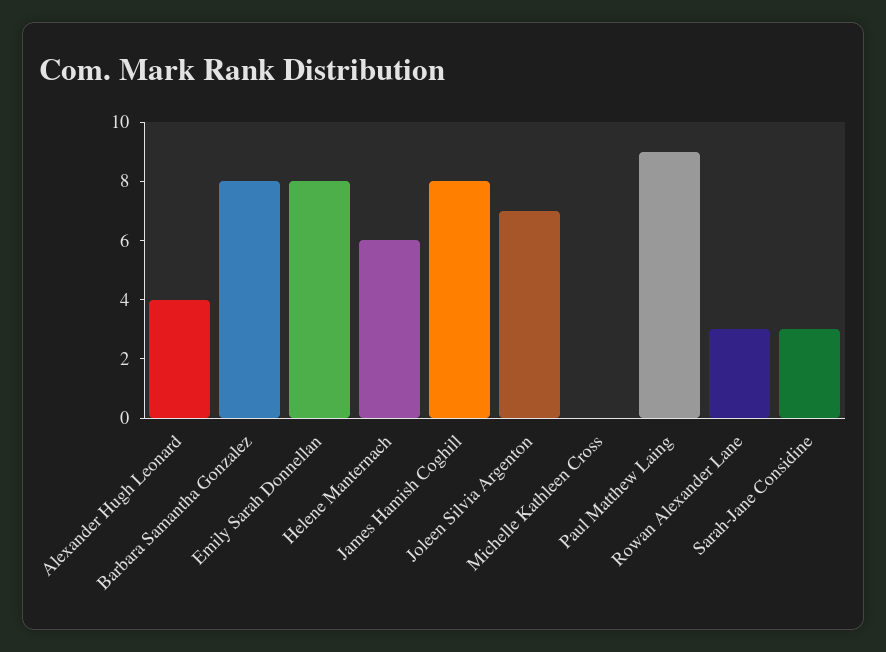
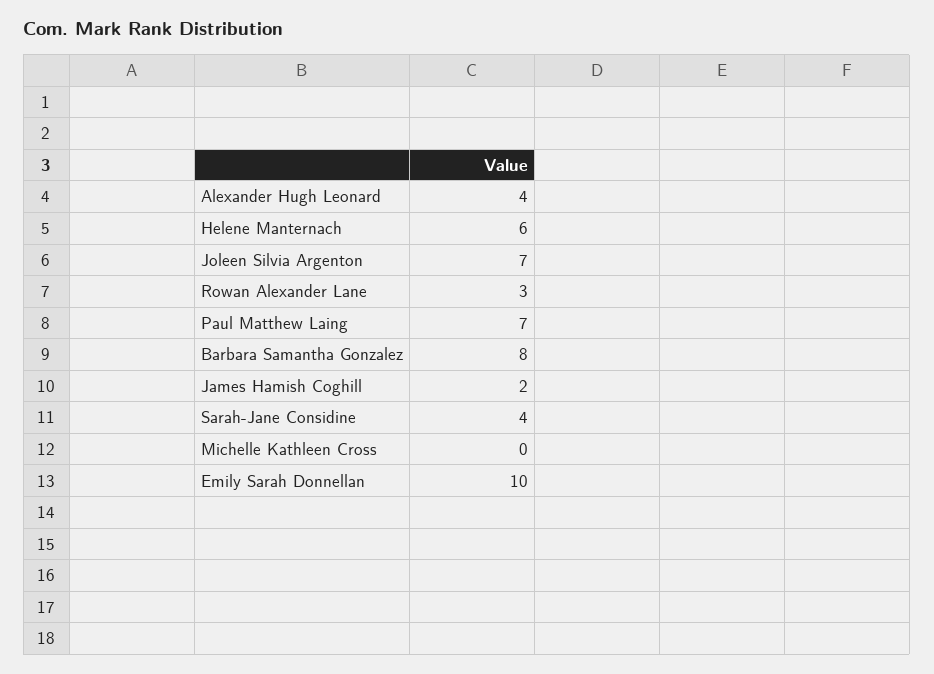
Emily Sarah Donnellan: 8 -> 10
James Hamish Coghill: 8 -> 2
Paul Matthew Laing: 9 -> 7
Sarah-Jane Considine: 3 -> 4

